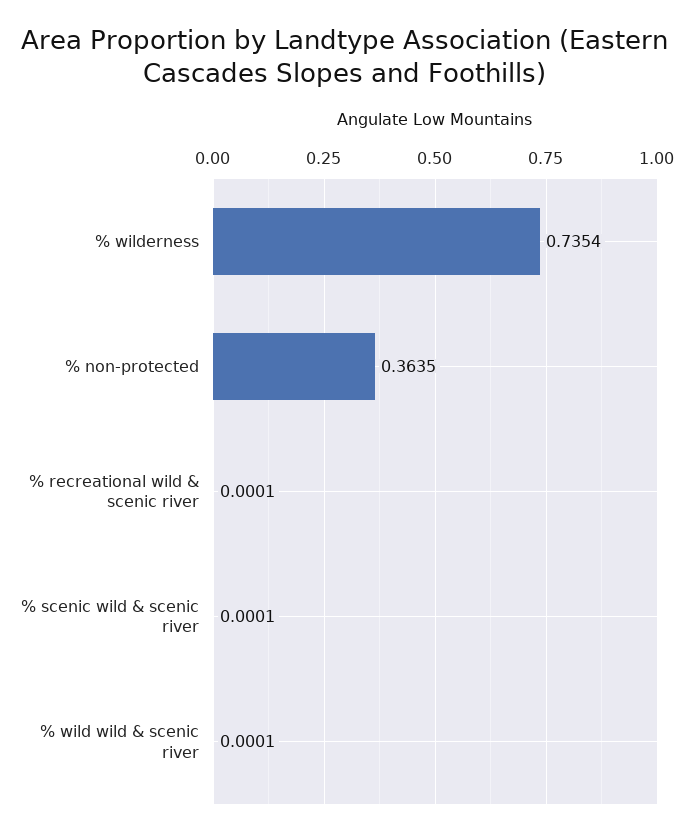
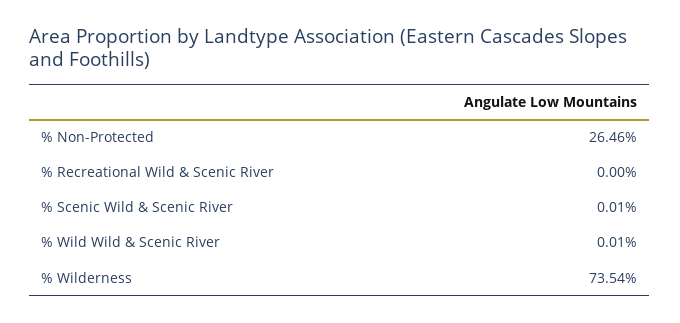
% non-protected: 0.3635 -> 0.2646
% recreational wild & scenic river: 0.0001 -> 0

